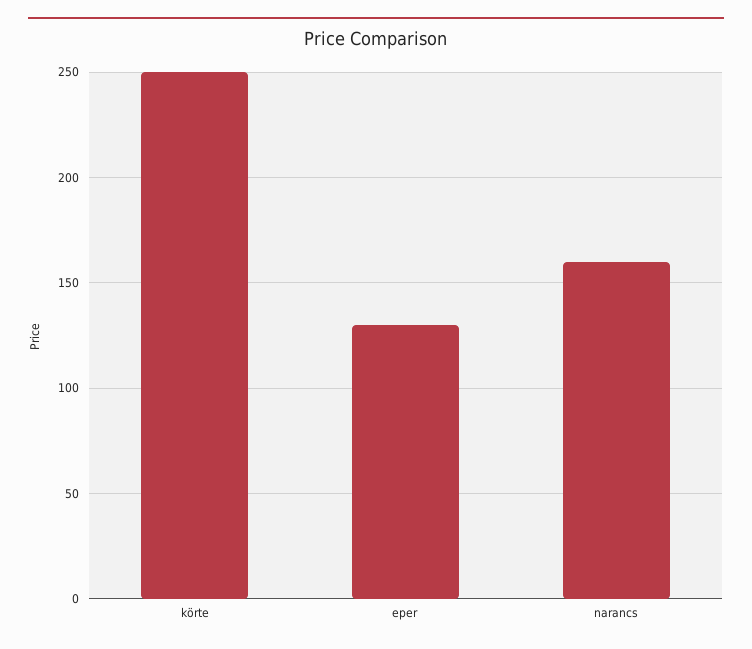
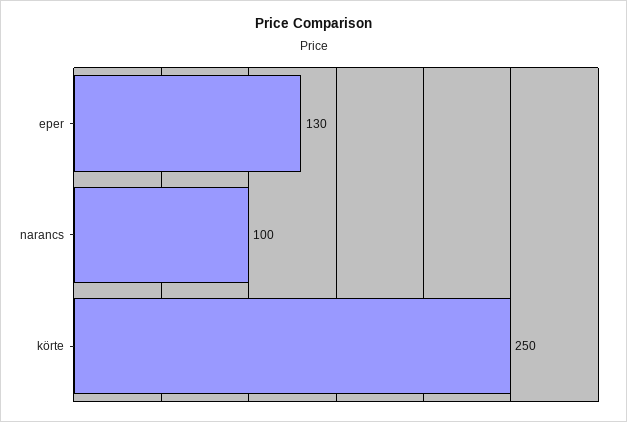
narancs: 160 -> 100

